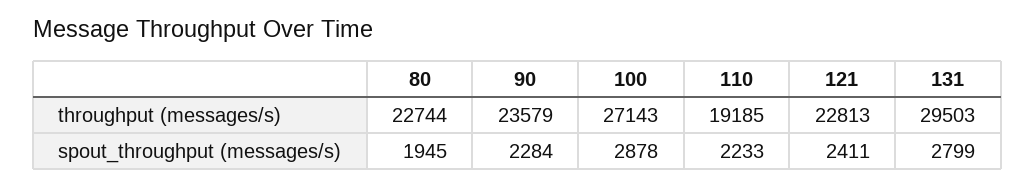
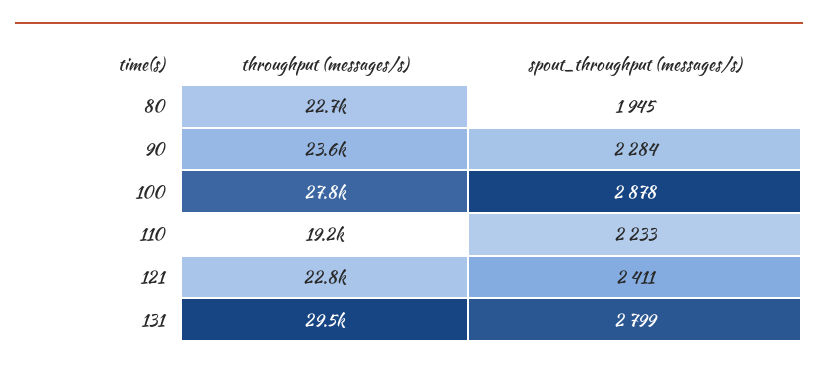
100, throughput (messages/s): 27143 -> 27800

